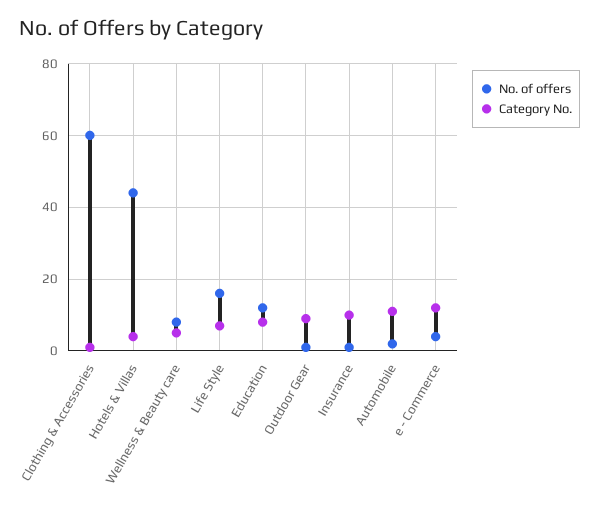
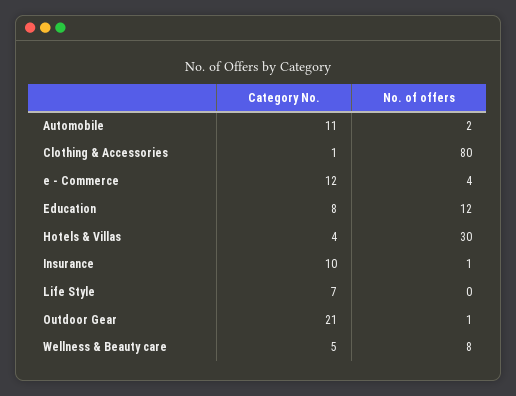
No. of offers, Clothing & Accessories: 60 -> 80
No. of offers, Hotels & Villas: 45 -> 30
No. of offers, Life Style: 15 -> 0
Category No., Outdoor Gear: 10 -> 21

